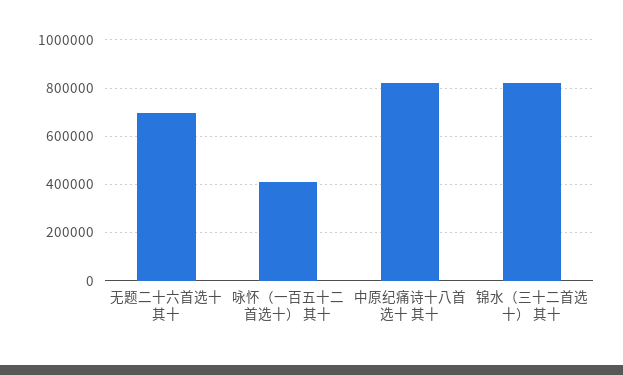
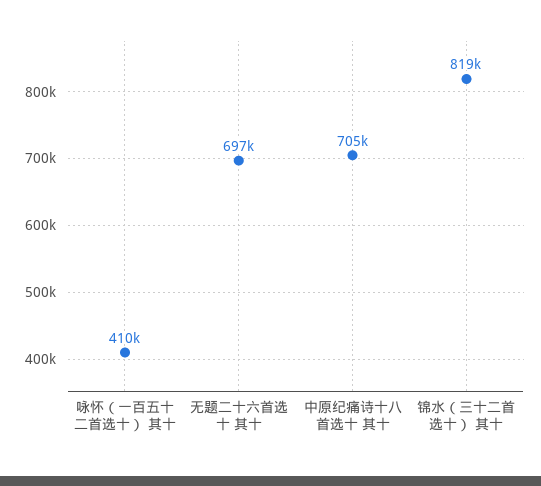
中原纪痛诗十八首选十 其十: 825000 -> 705000

